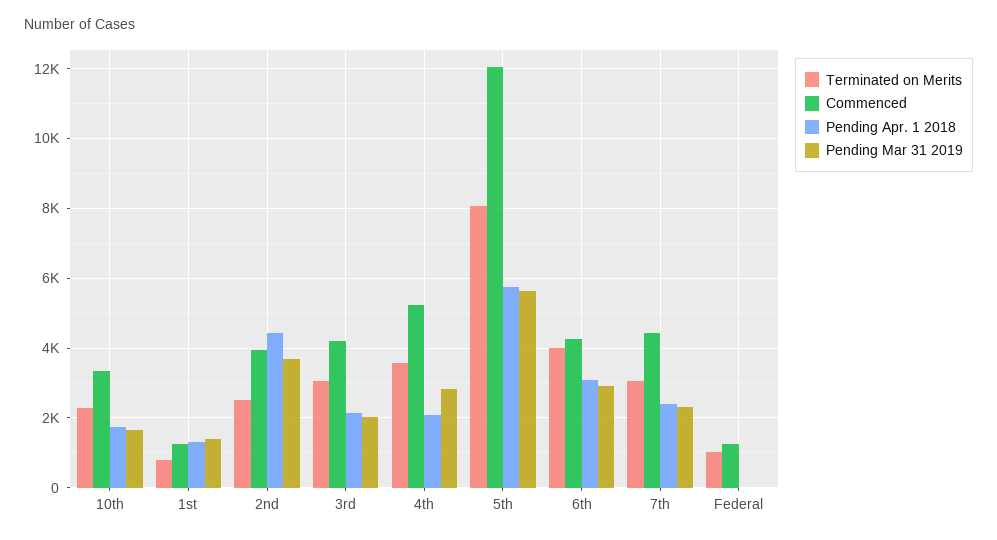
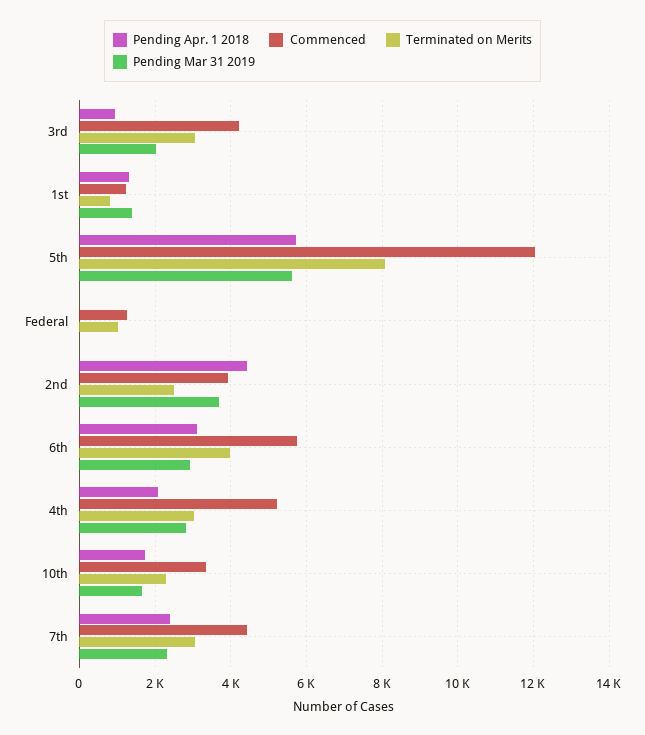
Pending Apr. 1 2018, 3rd: 2200 -> 1000
Terminated on Merits, 4th: 3600 -> 3000
Commenced, 6th: 4200 -> 5800

